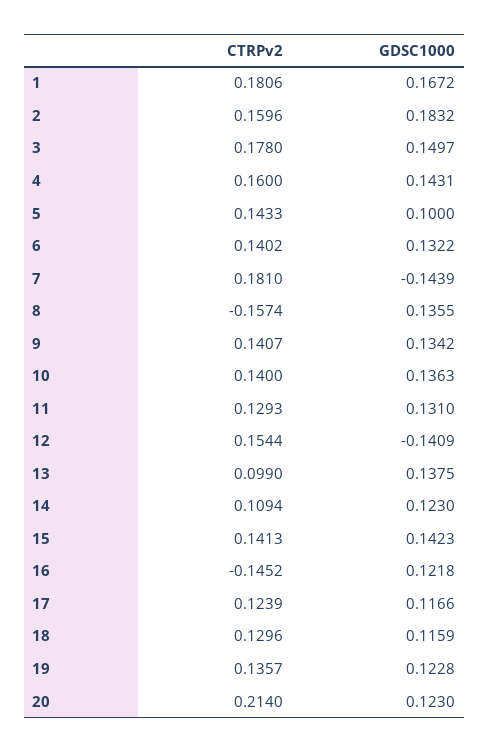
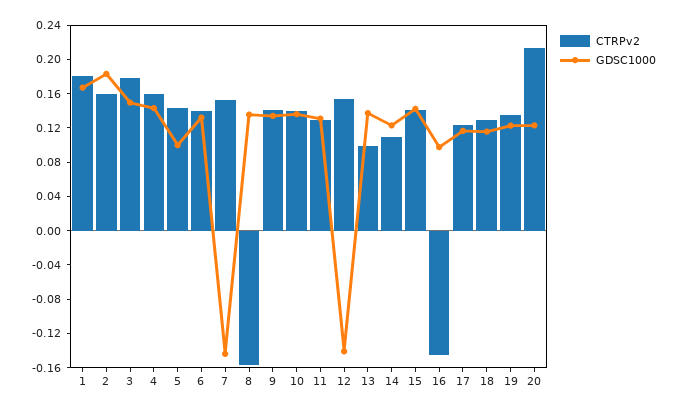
CTRPv2, 7: 0.181 -> 0.15
GDSC1000, 16: 0.1218 -> 0.1

